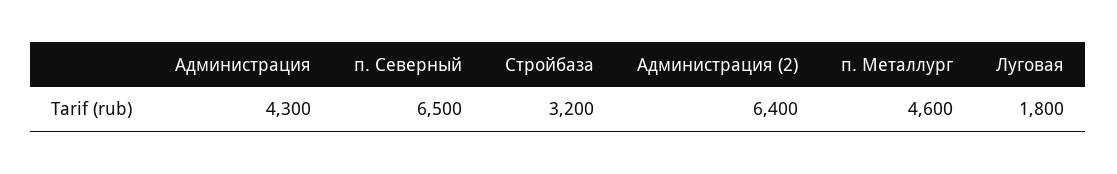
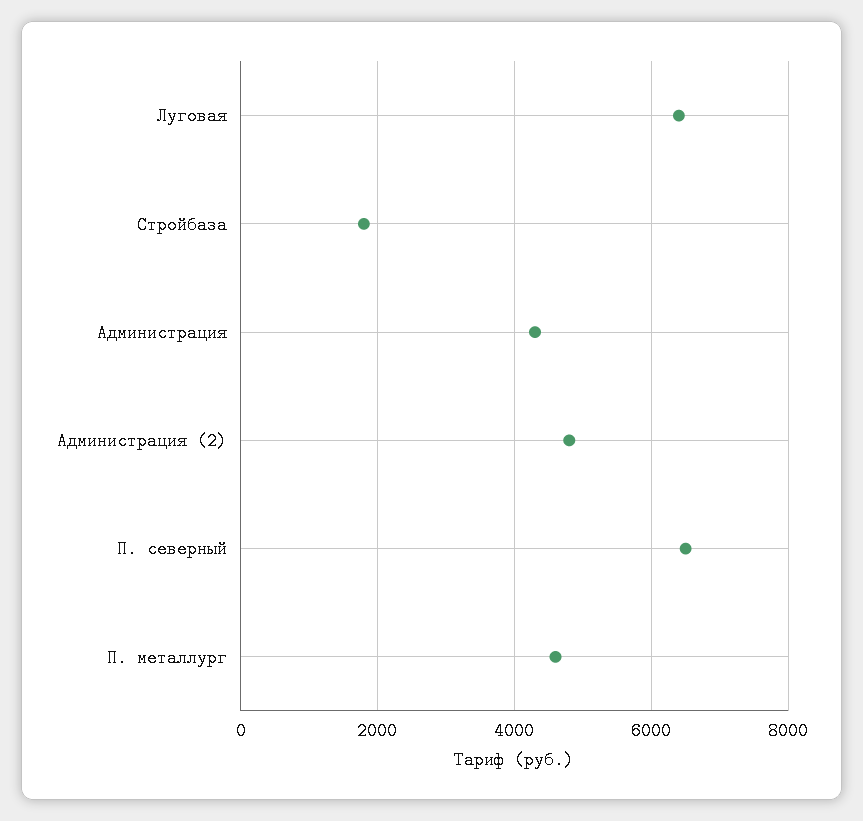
Стройбаза: 3200 -> 1800
Администрация (2): 6400 -> 4800
Луговая: 1800 -> 6400

